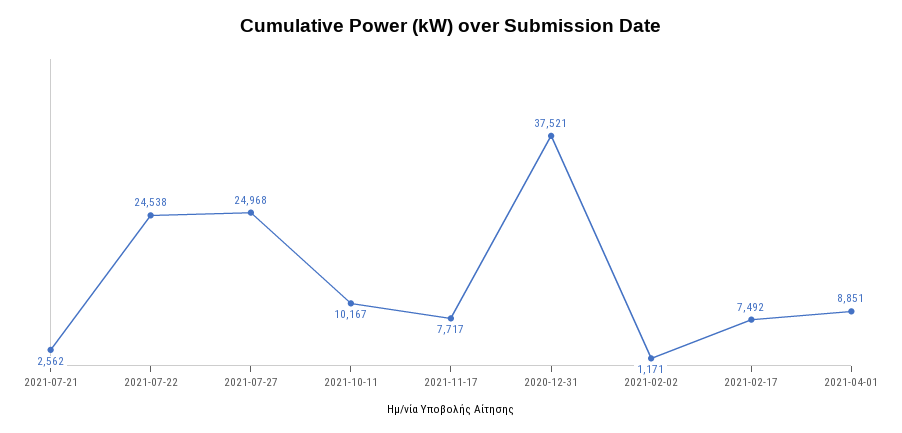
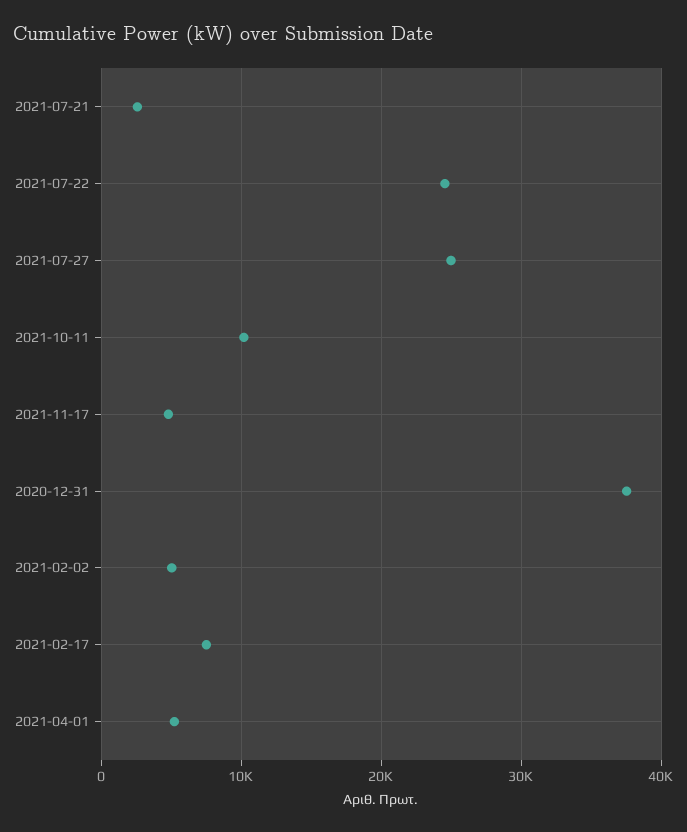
2021-11-17: 7717 -> 5000
2021-02-02: 1171 -> 5000
2021-04-01: 8851 -> 5000

